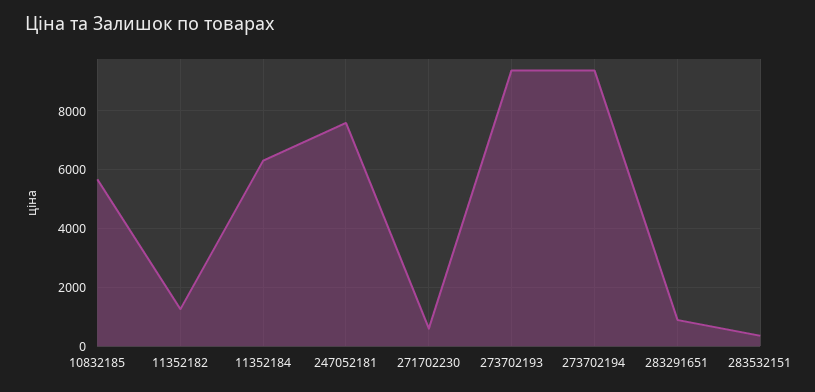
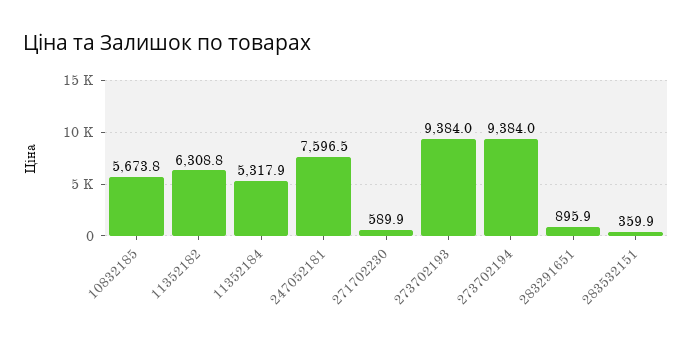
11352182: 1250 -> 6308.8
11352184: 6250 -> 5317.9

